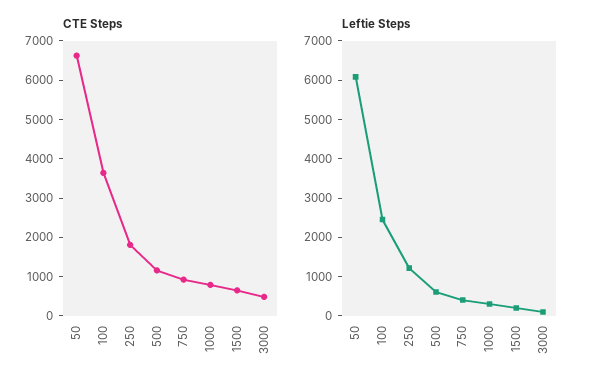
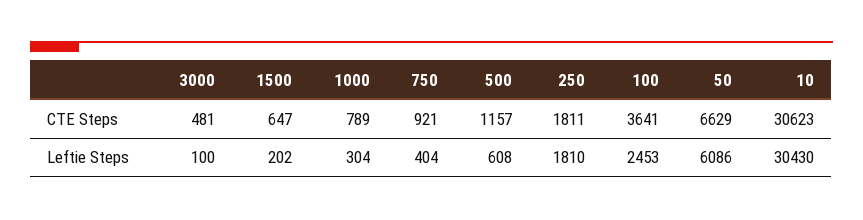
Leftie Steps, 250: 1250 -> 1810
CTE Steps, 10: none -> 30623
Leftie Steps, 10: none -> 30430

